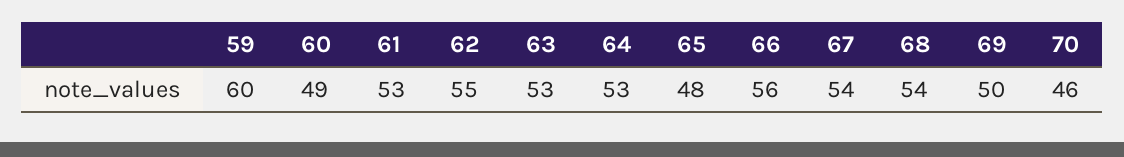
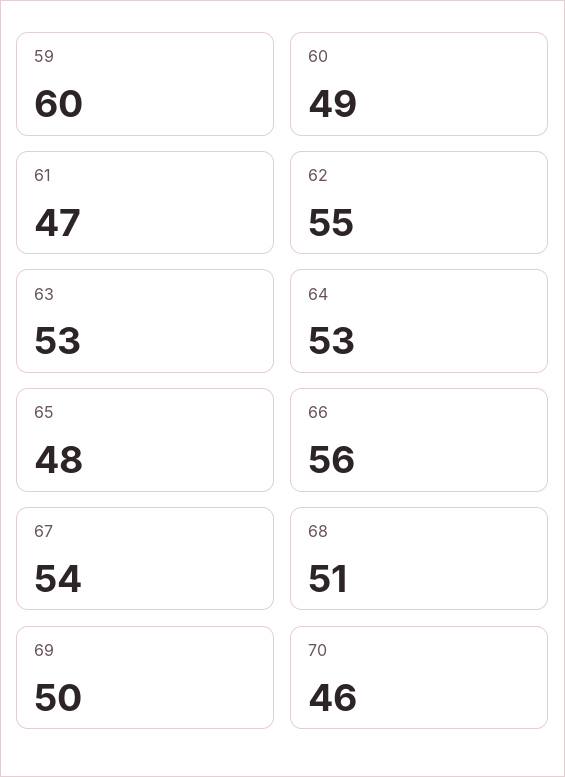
61: 53 -> 47
68: 54 -> 51

